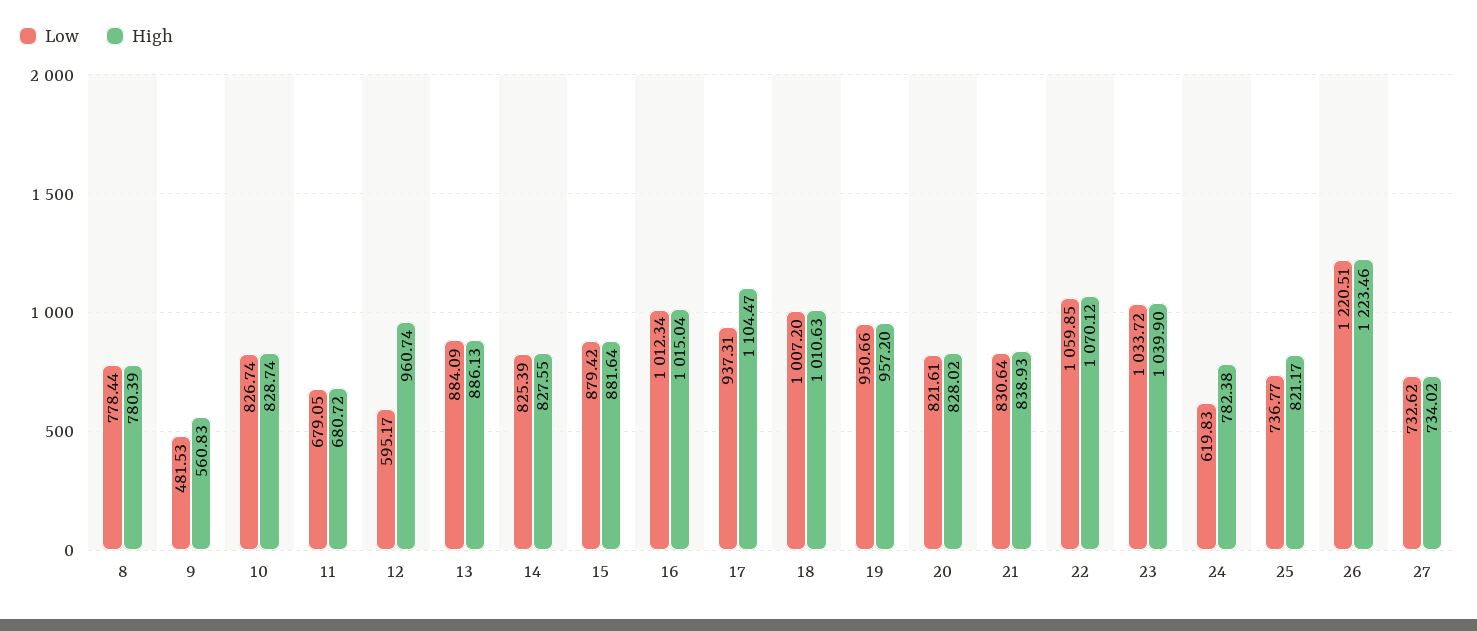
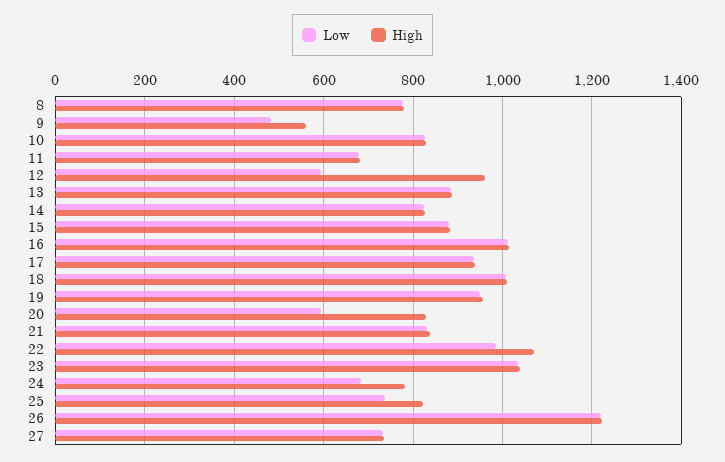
High, 17: 1104.47 -> 940
Low, 20: 821.61 -> 600
Low, 22: 1059.85 -> 980
Low, 24: 619.83 -> 680

